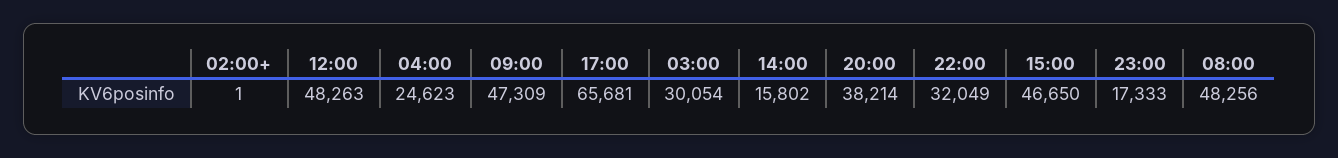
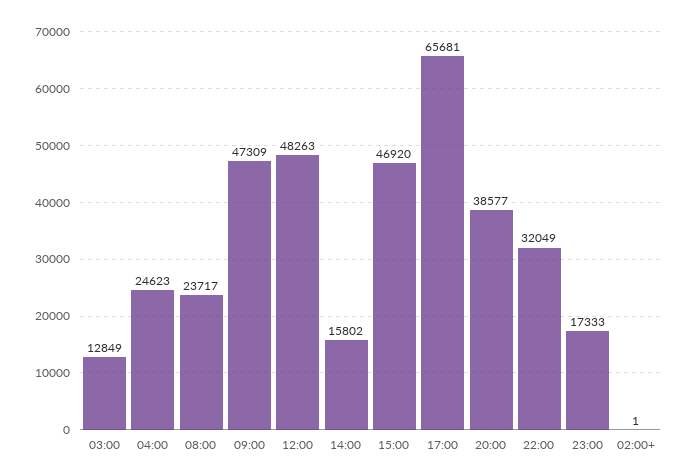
03:00: 30054 -> 12849
20:00: 38214 -> 38577
15:00: 46650 -> 46920
08:00: 48256 -> 23717

